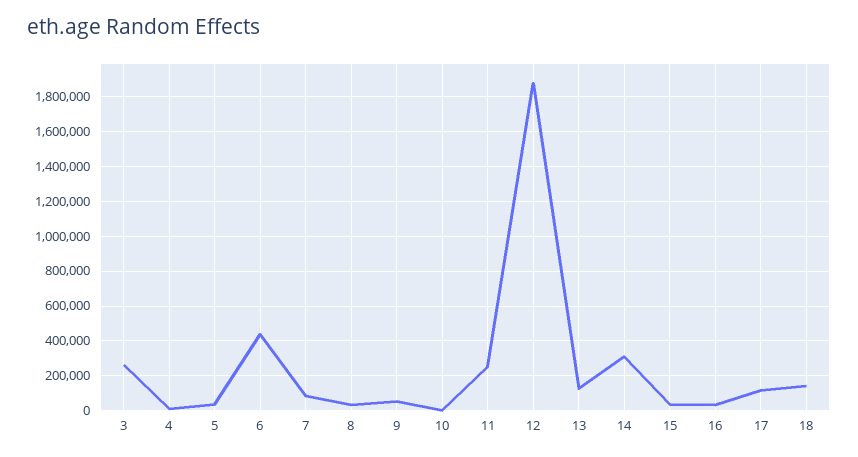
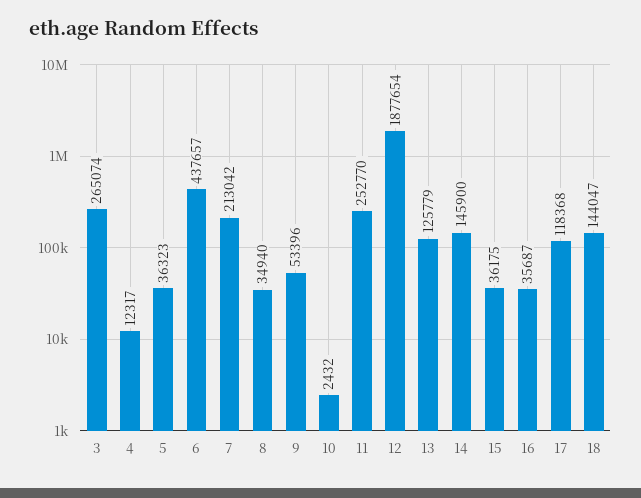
7: 100000 -> 213042
14: 300000 -> 145900

